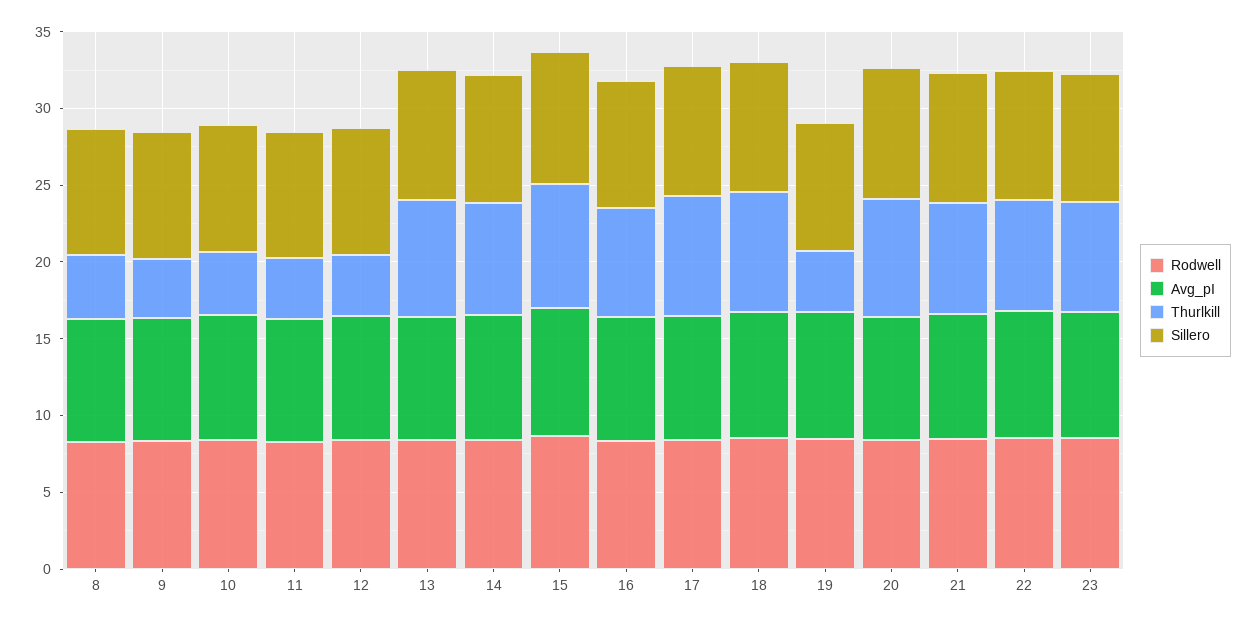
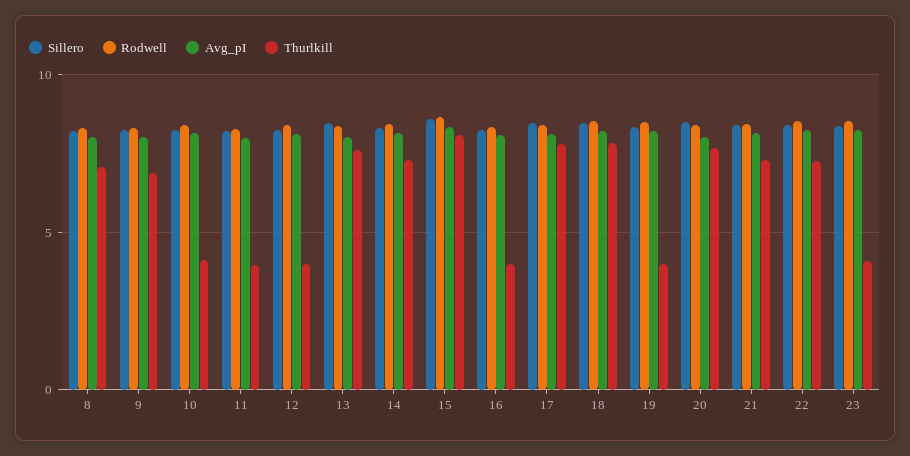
Thurlkill, 8: 4 -> 7
Thurlkill, 9: 4 -> 7
Thurlkill, 16: 7 -> 4
Thurlkill, 23: 7 -> 4

